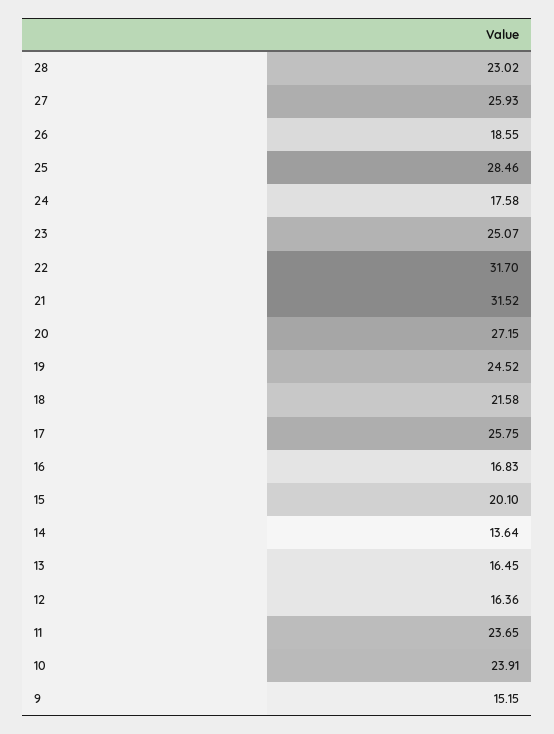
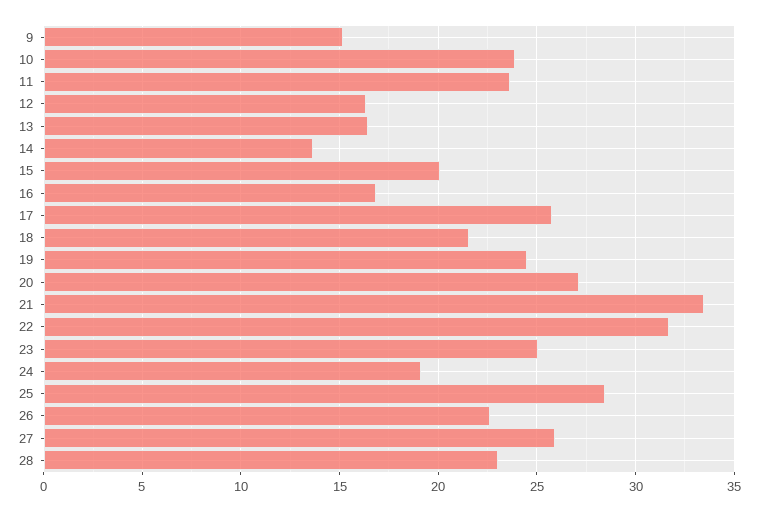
26: 18.55 -> 22.5
24: 17.58 -> 19
21: 31.52 -> 33.5

